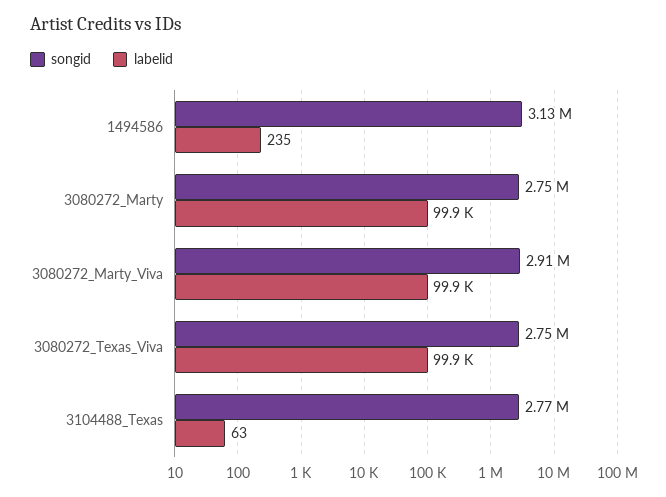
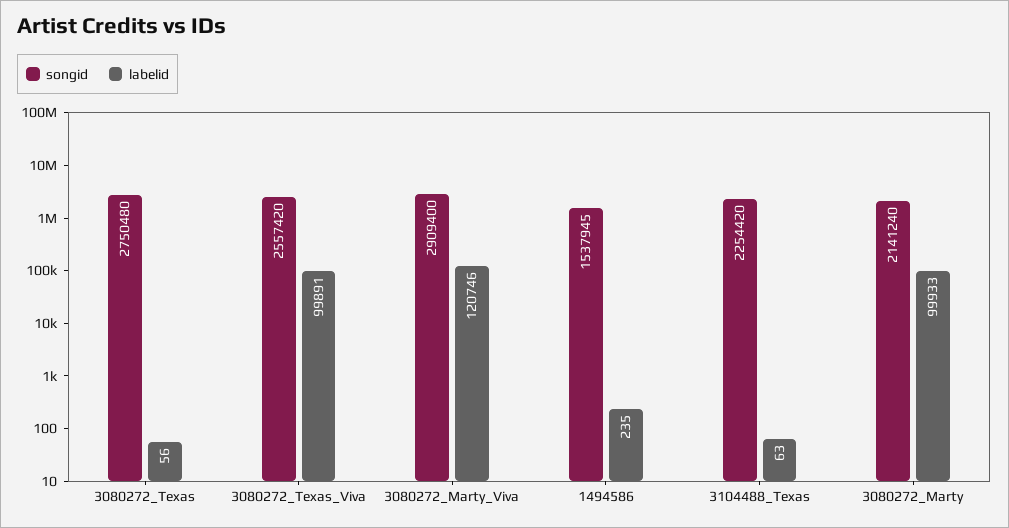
songid, 1494586: 3130000 -> 1537945
songid, 3080272_Marty: 2750000 -> 2141240
labelid, 3080272_Marty_Viva: 99900 -> 120746
songid, 3080272_Texas_Viva: 2750000 -> 2557420
songid, 3104488_Texas: 2770000 -> 2254420
songid, 3080272_Texas: none -> 2750480
labelid, 3080272_Texas: none -> 56

